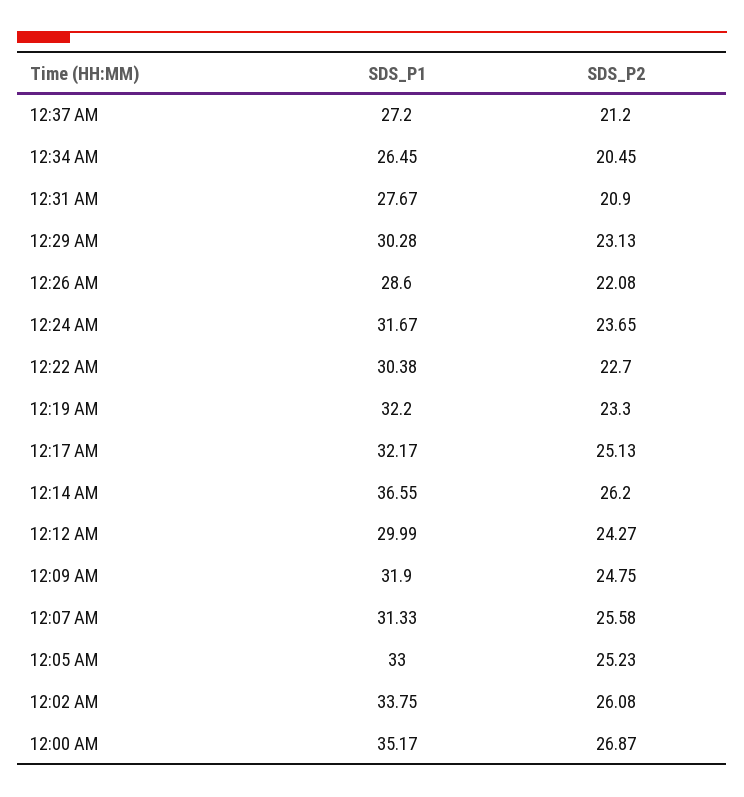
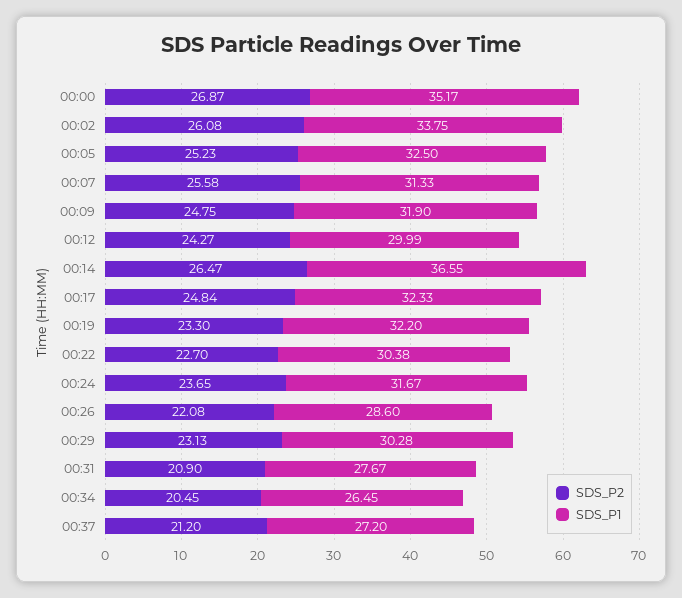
SDS_P1, 12:17 AM: 32.17 -> 32.33
SDS_P2, 12:17 AM: 25.13 -> 24.84
SDS_P2, 12:14 AM: 26.2 -> 26.47
SDS_P1, 12:05 AM: 33 -> 32.5

